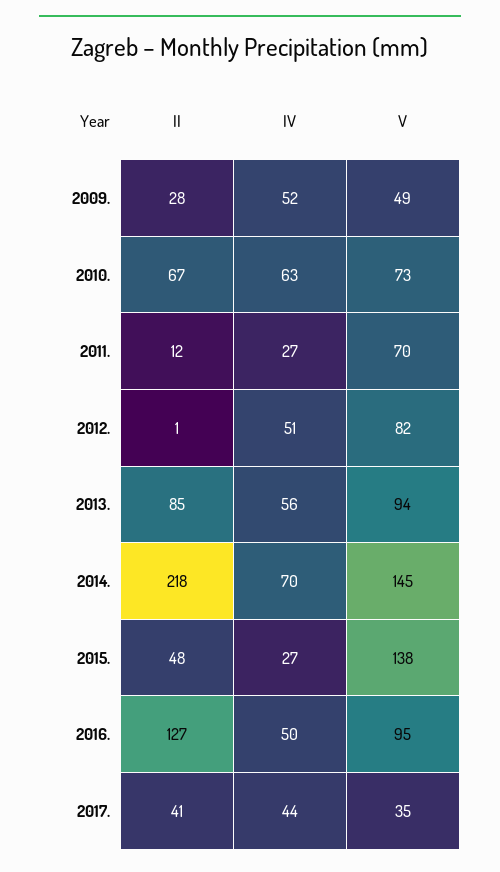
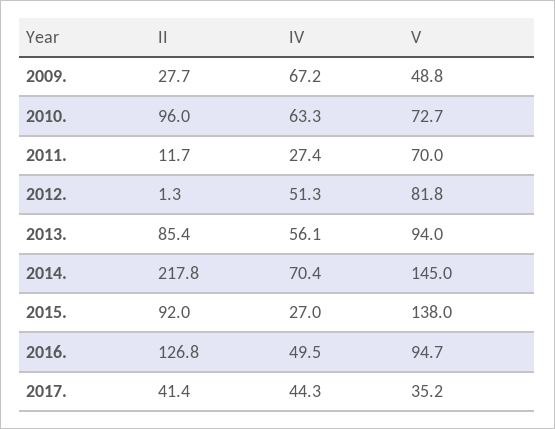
IV, 2009.: 52 -> 67.2
II, 2010.: 67 -> 96
II, 2015.: 48 -> 92

